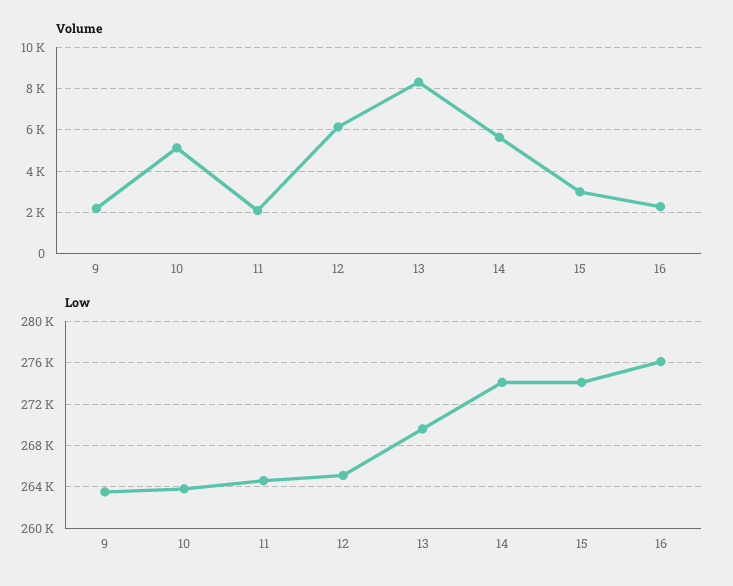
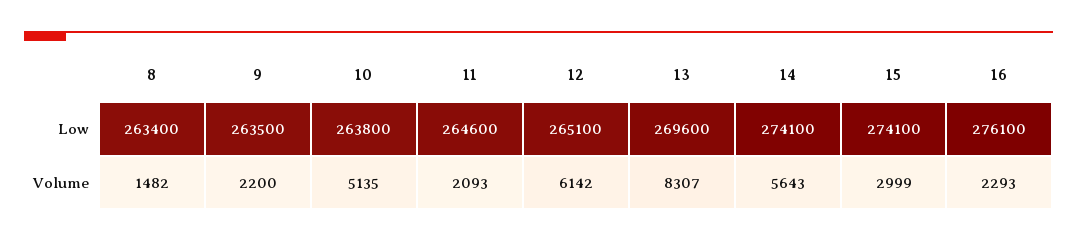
Low, 8: none -> 263400
Volume, 8: none -> 1482

